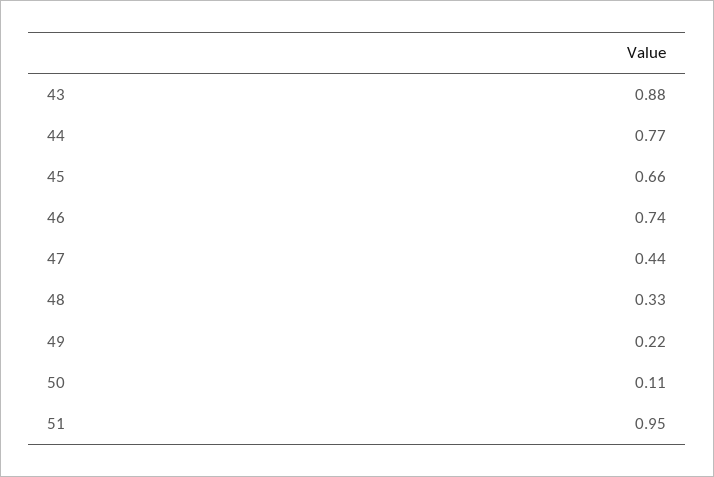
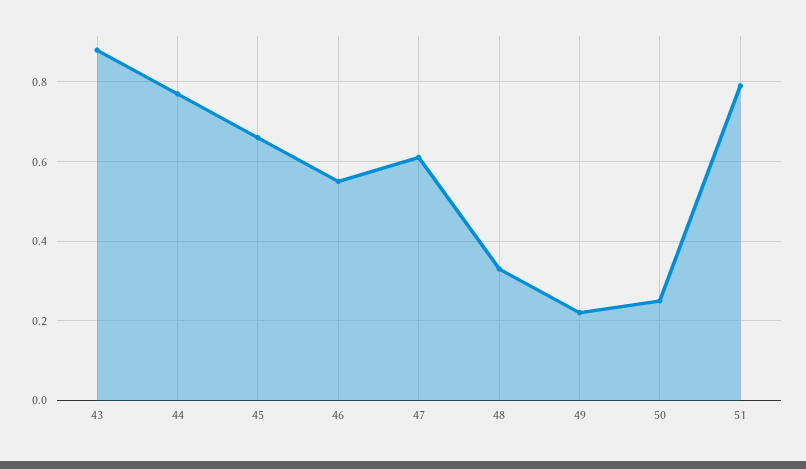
46: 0.74 -> 0.55
47: 0.44 -> 0.6
50: 0.11 -> 0.25
51: 0.95 -> 0.8

